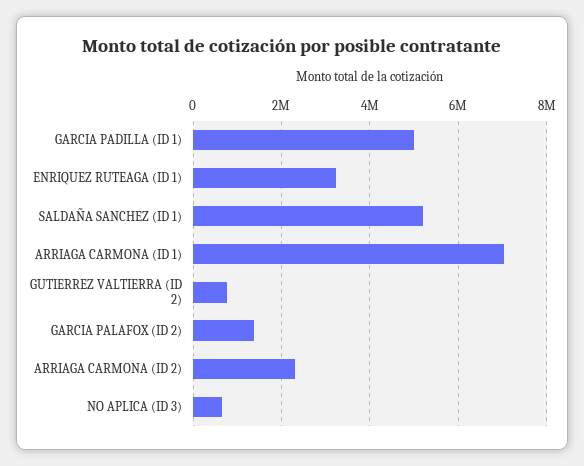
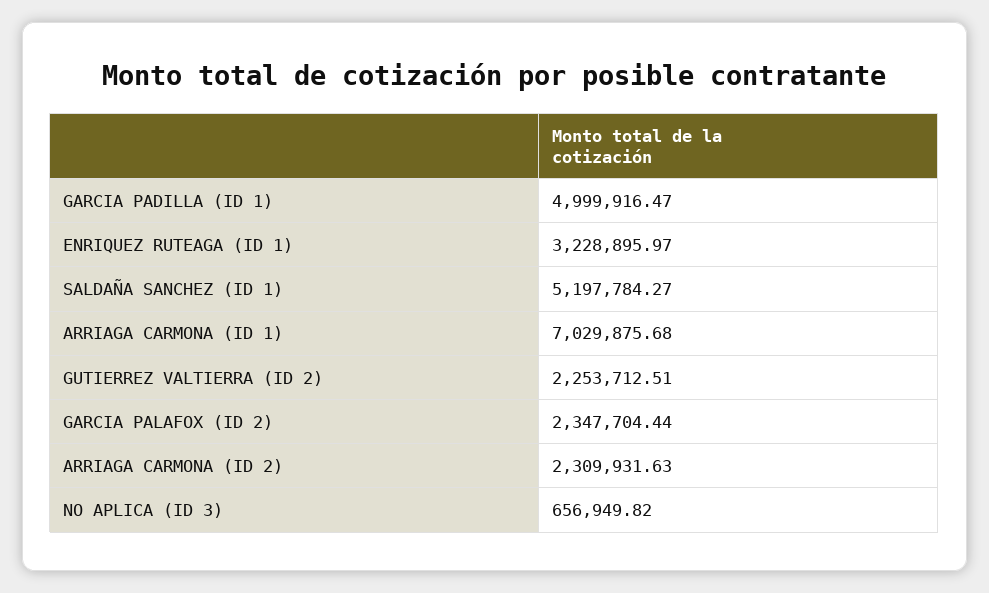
GUTIERREZ VALTIERRA (ID 2): 800000 -> 2253712.51
GARCIA PALAFOX (ID 2): 1400000 -> 2347704.44

